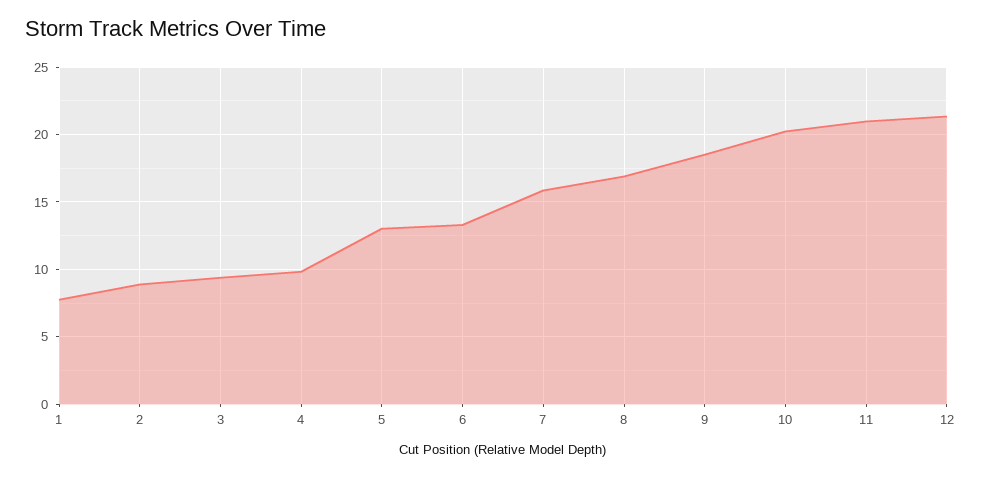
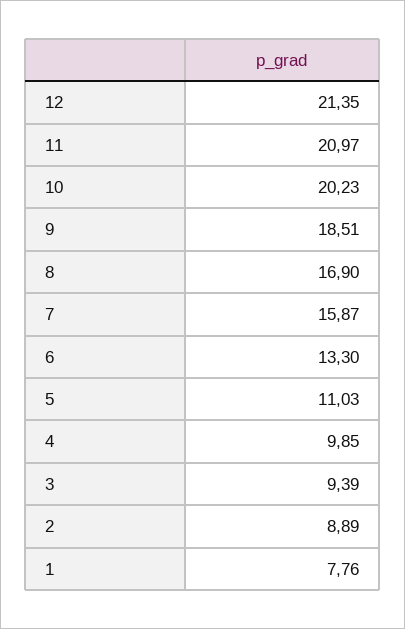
5: 13 -> 11.03

